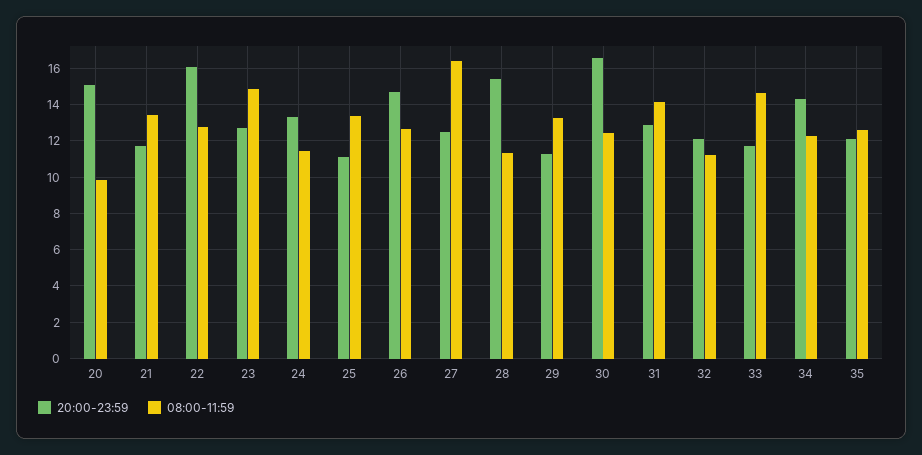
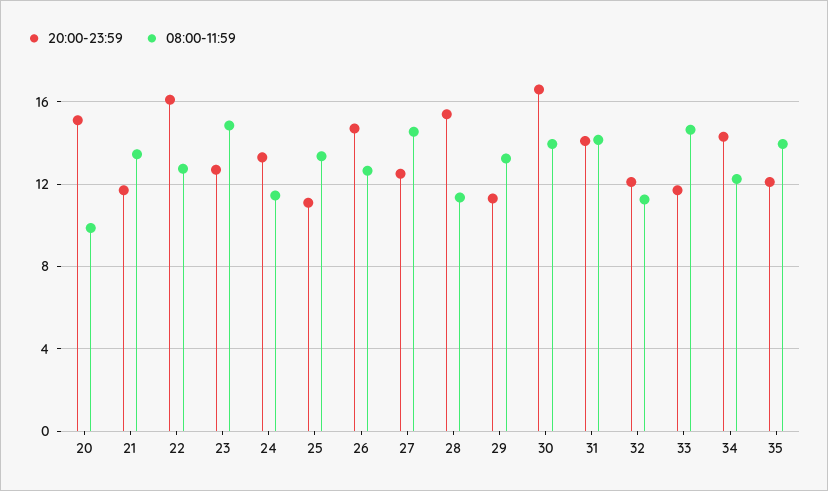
08:00-11:59, 27: 16.5 -> 14.5
08:00-11:59, 30: 12.5 -> 14
20:00-23:59, 31: 13 -> 14
08:00-11:59, 35: 12.5 -> 14

